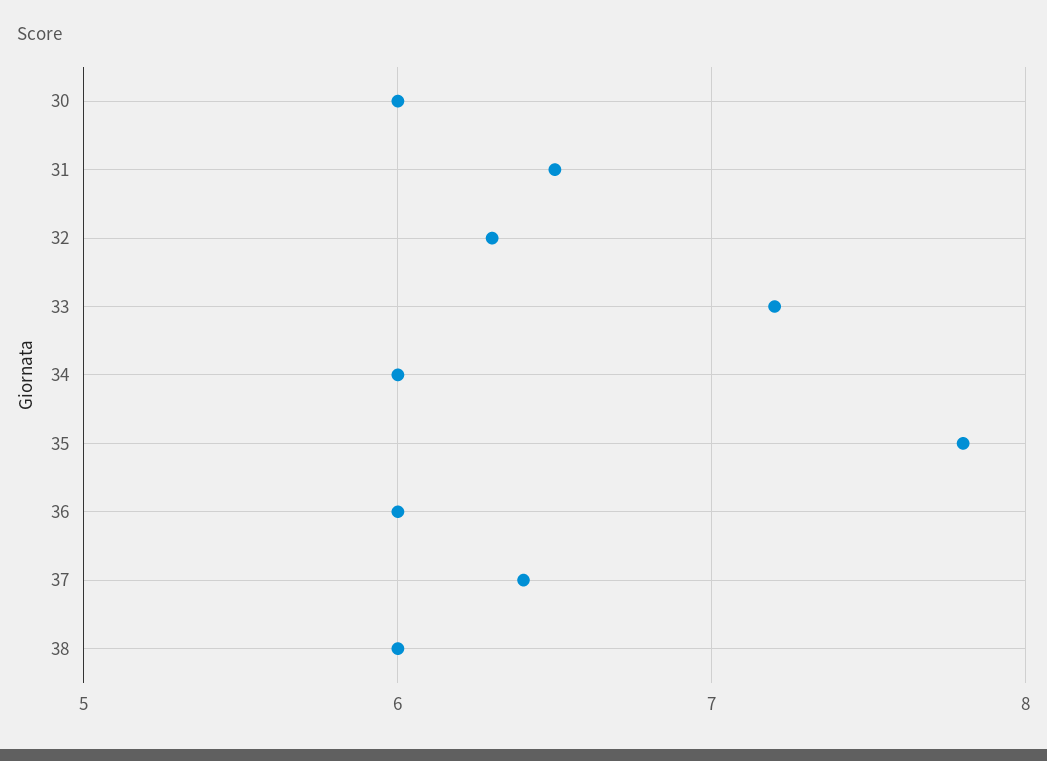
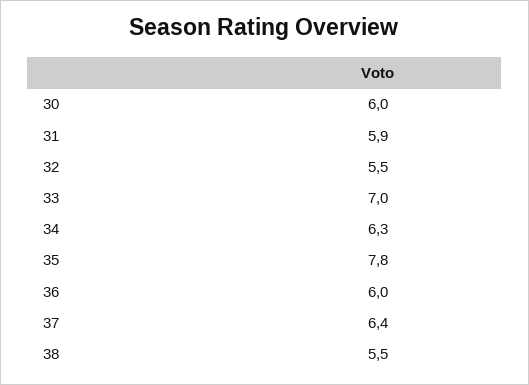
31: 6.5 -> 5.9
32: 6.3 -> 5.5
33: 7.2 -> 7
34: 6 -> 6.3
38: 6 -> 5.5

